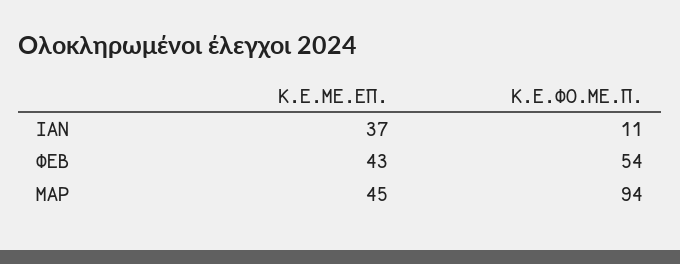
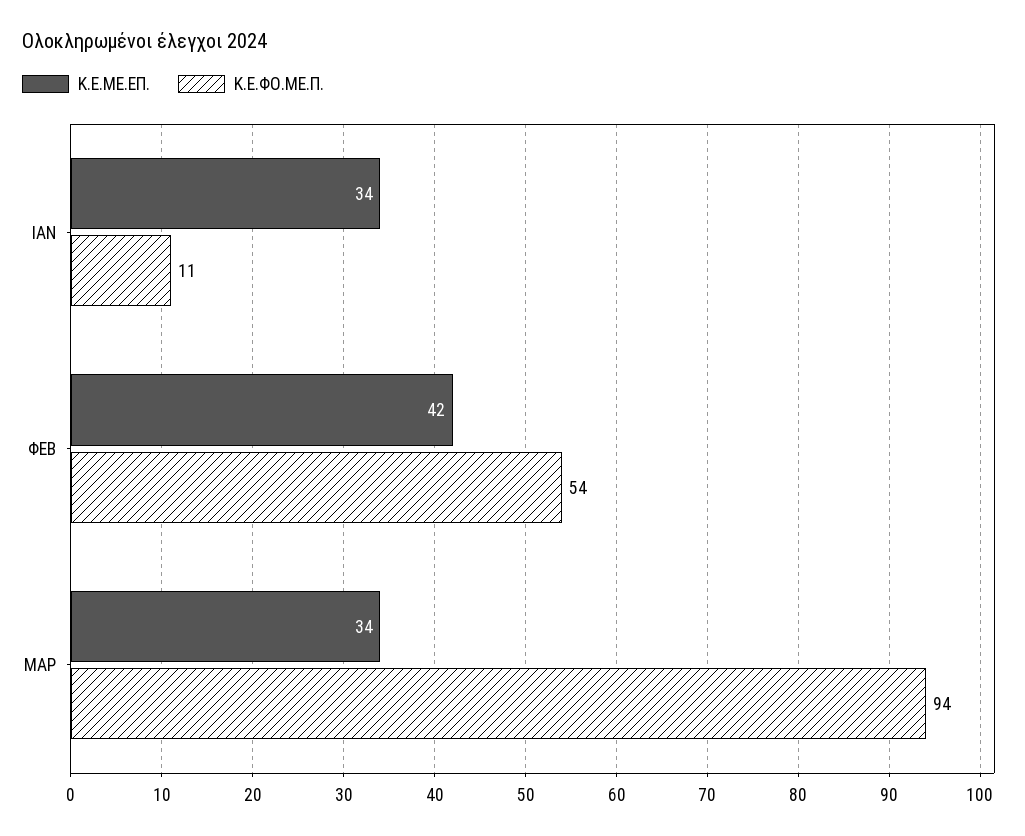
Κ.Ε.ΜΕ.ΕΠ., ΙΑΝ: 37 -> 34
Κ.Ε.ΜΕ.ΕΠ., ΦΕΒ: 43 -> 42
Κ.Ε.ΜΕ.ΕΠ., ΜΑΡ: 45 -> 34

